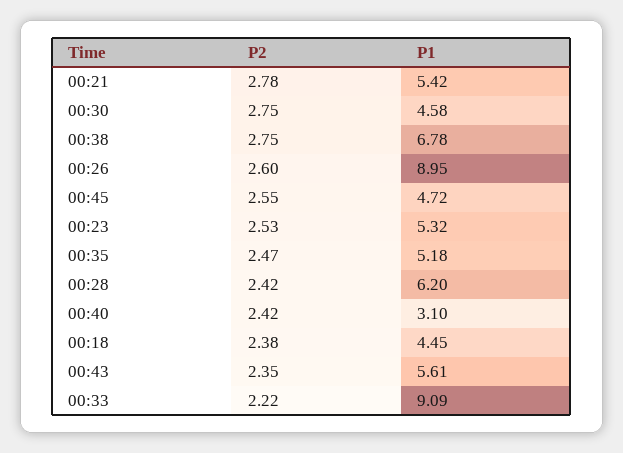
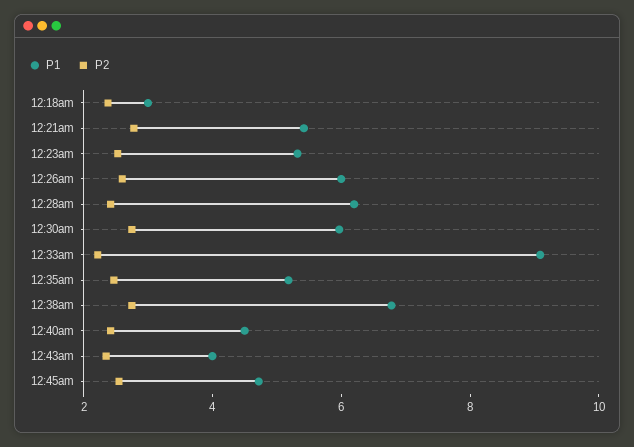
P1, 00:30: 4.58 -> 6
P1, 00:26: 8.95 -> 6
P1, 00:40: 3.1 -> 4.5
P1, 00:18: 4.45 -> 3
P1, 00:43: 5.61 -> 4

